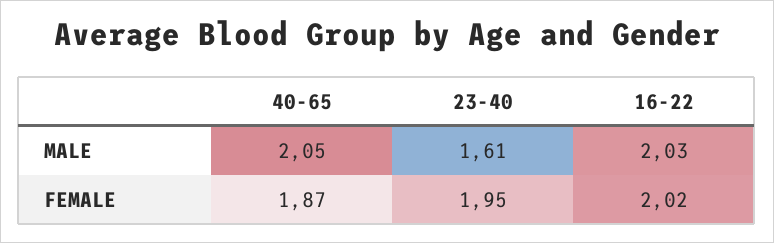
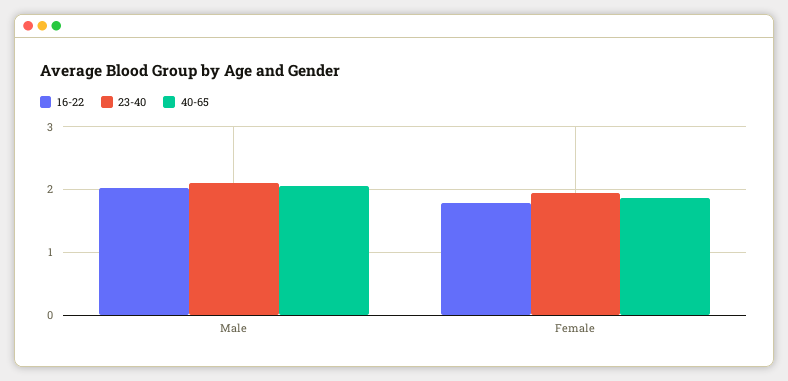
23-40, MALE: 1.61 -> 2.1
16-22, FEMALE: 2.02 -> 1.8

